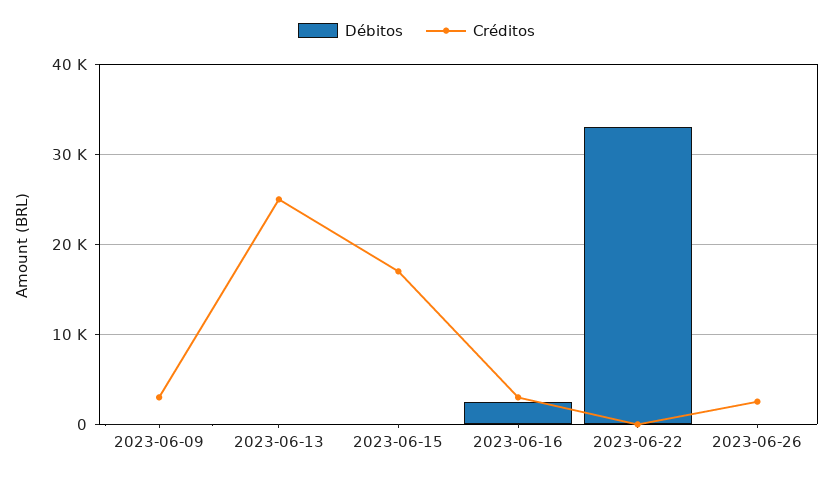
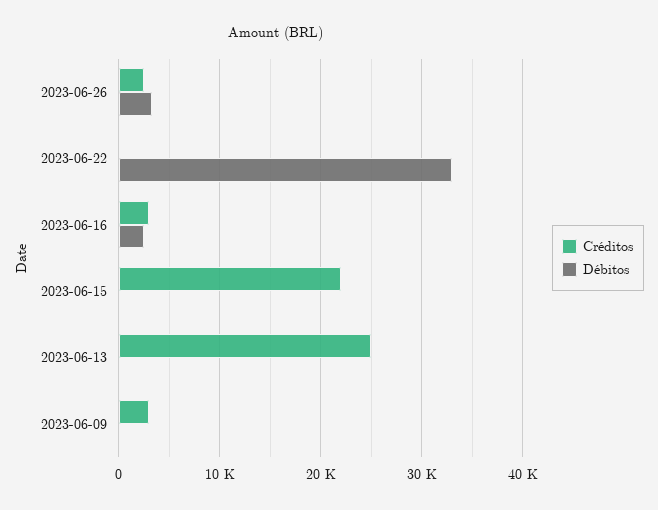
Créditos, 2023-06-15: 17000 -> 22000
Débitos, 2023-06-26: 0 -> 3000

